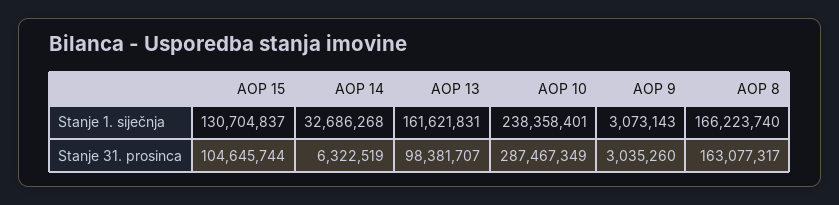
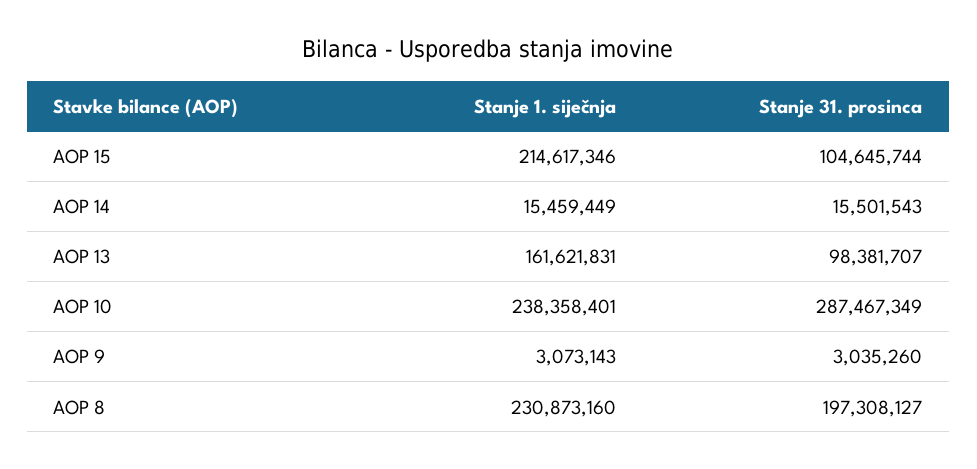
AOP 15, Stanje 1. siječnja: 130704837 -> 214617346
AOP 14, Stanje 1. siječnja: 32686268 -> 15459449
AOP 8, Stanje 1. siječnja: 166223740 -> 230873160
AOP 14, Stanje 31. prosinca: 6322519 -> 15501543
AOP 8, Stanje 31. prosinca: 163077317 -> 197308127

